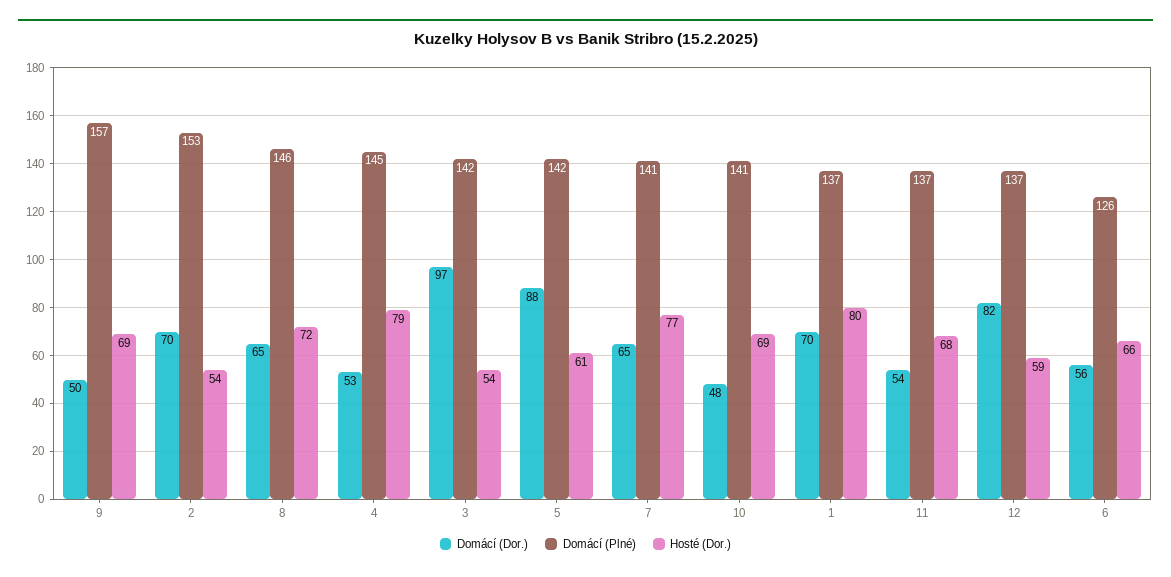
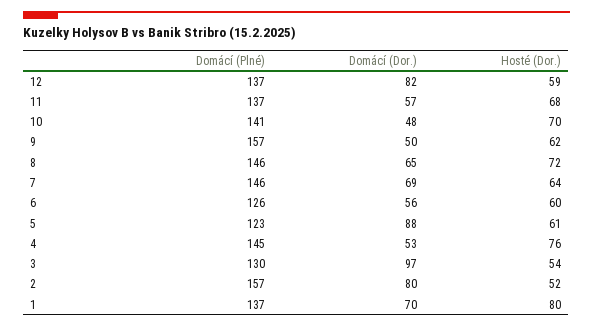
Hosté (Dor.), 9: 69 -> 62
Domácí (Dor.), 2: 70 -> 80
Domácí (Plné), 2: 153 -> 157
Hosté (Dor.), 2: 54 -> 52
Hosté (Dor.), 4: 79 -> 76
Domácí (Plné), 3: 142 -> 130
Domácí (Plné), 5: 142 -> 123
Domácí (Dor.), 7: 65 -> 69
Domácí (Plné), 7: 141 -> 146
Hosté (Dor.), 7: 77 -> 64
Hosté (Dor.), 10: 69 -> 70
Domácí (Dor.), 11: 54 -> 57
Hosté (Dor.), 6: 66 -> 60

